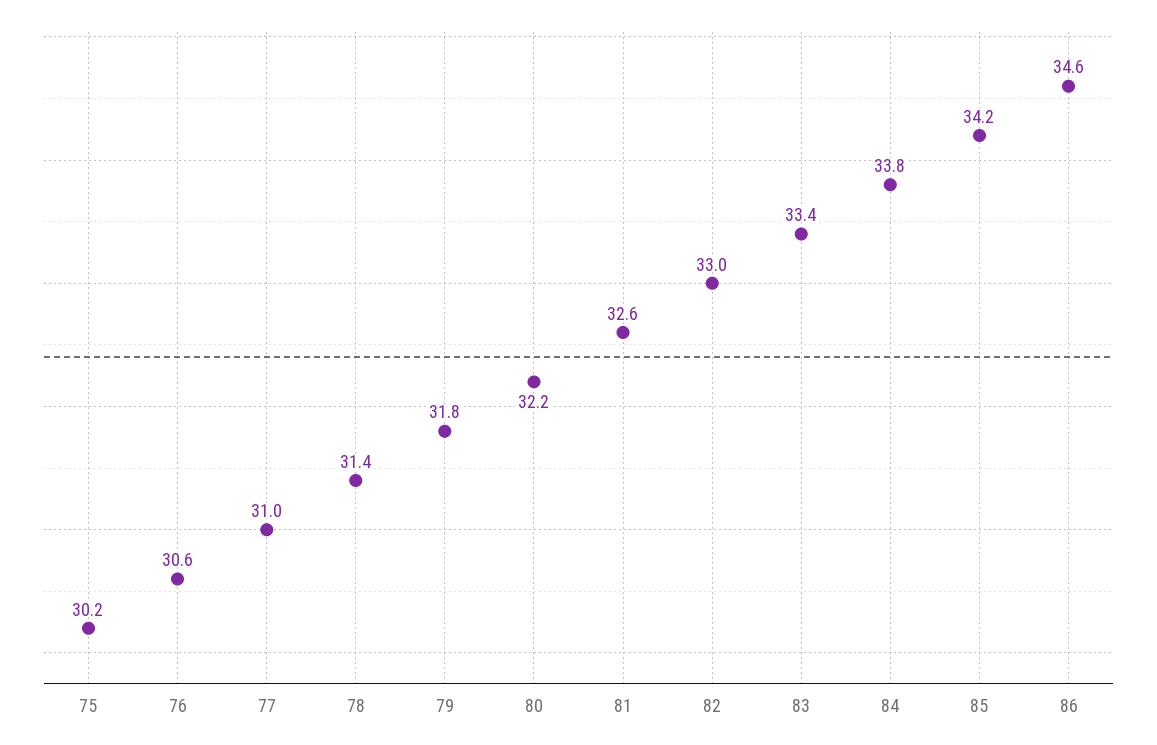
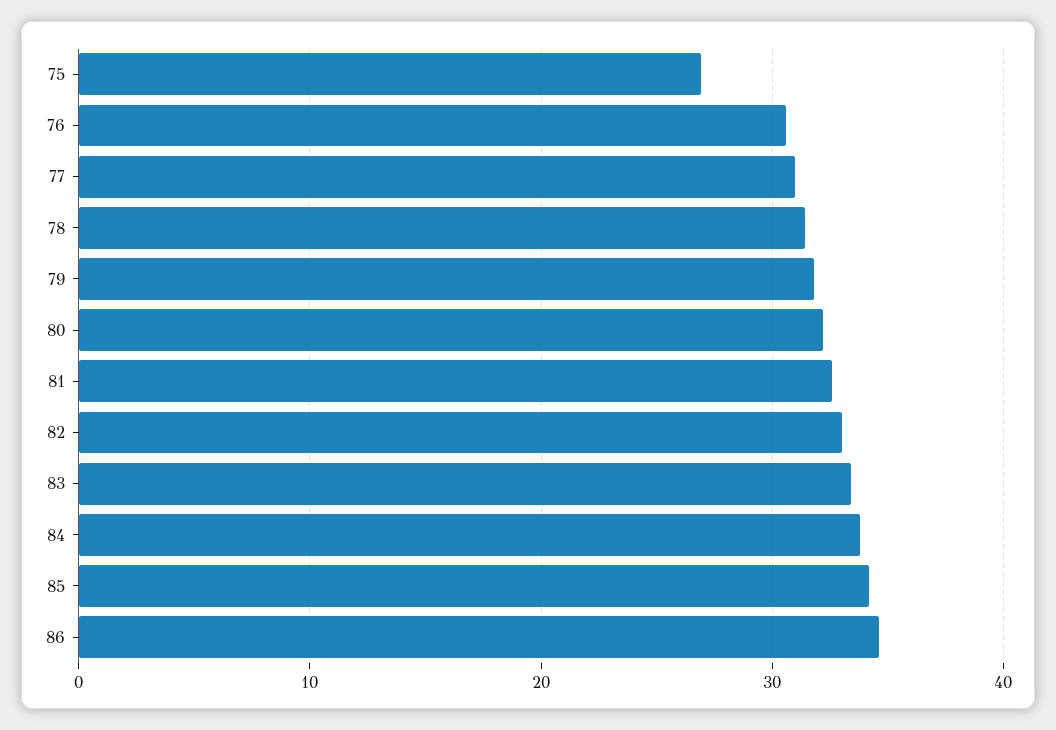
75: 30.2 -> 27

